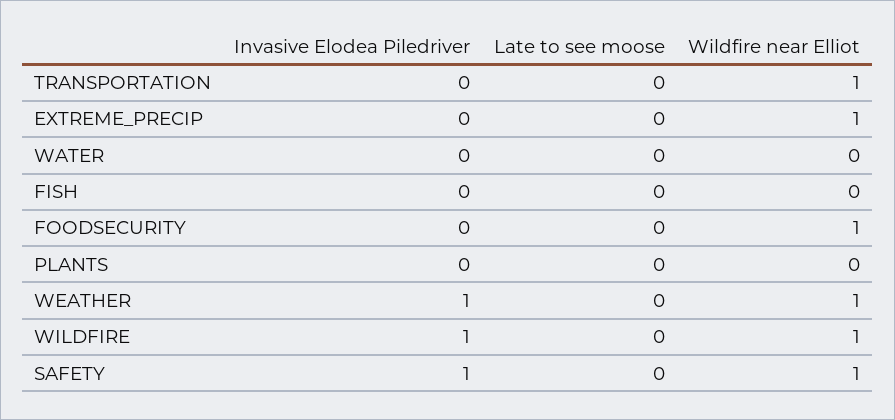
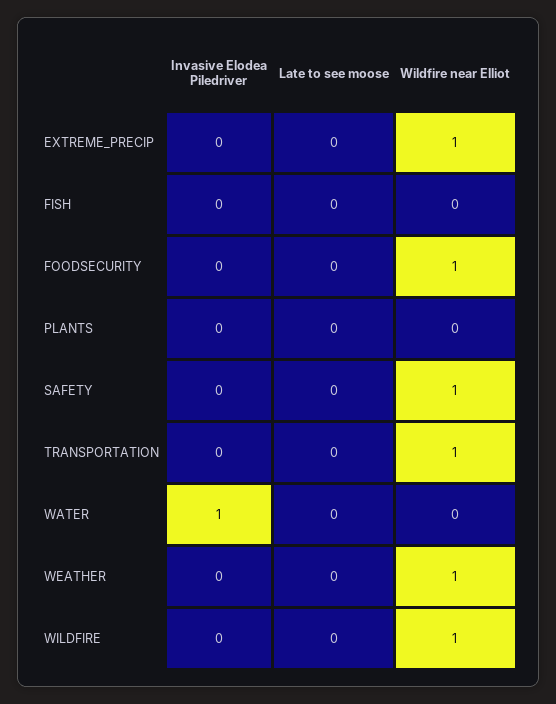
Invasive Elodea Piledriver, WATER: 0 -> 1
Invasive Elodea Piledriver, WEATHER: 1 -> 0
Invasive Elodea Piledriver, WILDFIRE: 1 -> 0
Invasive Elodea Piledriver, SAFETY: 1 -> 0

